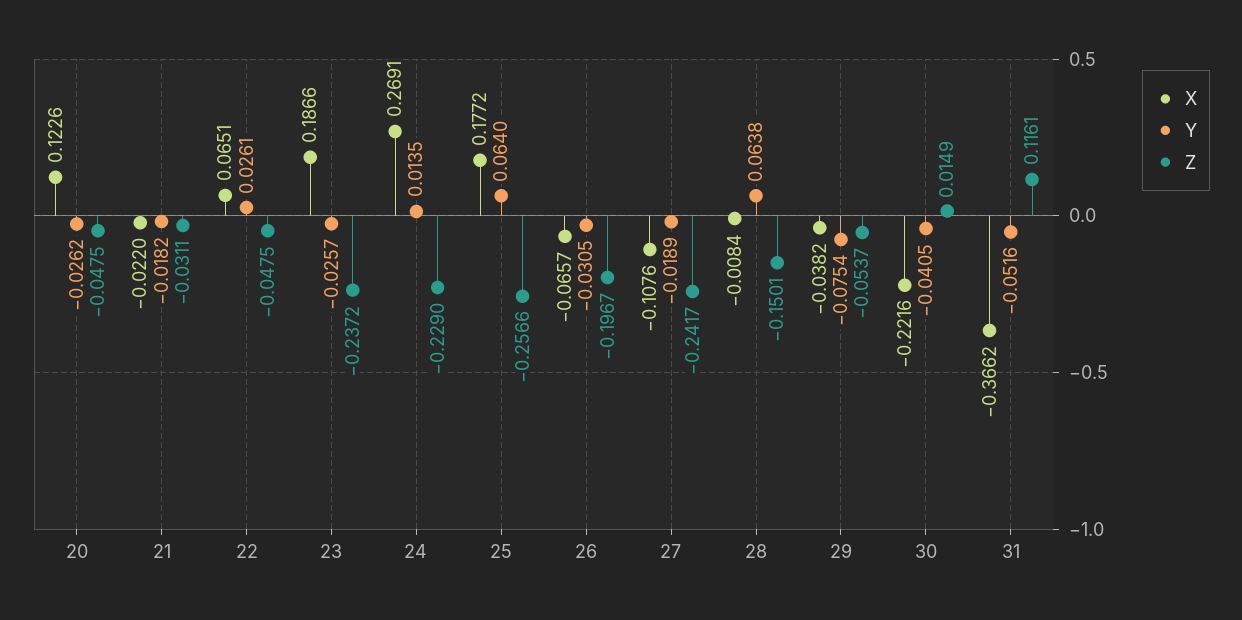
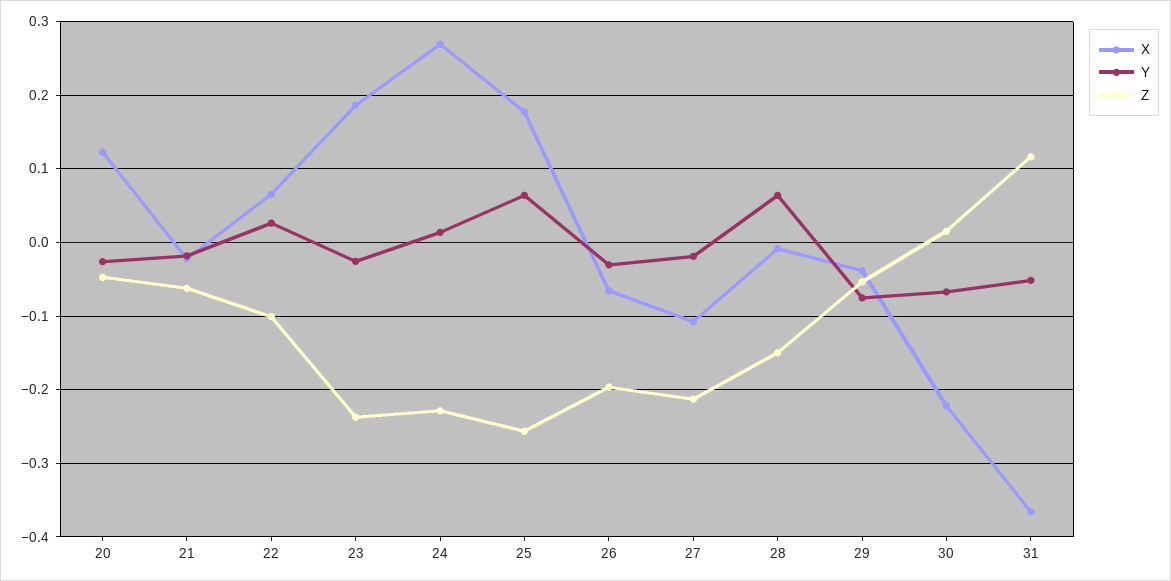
Z, 21: -0.0311 -> -0.06
Z, 22: -0.0475 -> -0.1
Z, 27: -0.2417 -> -0.21
Y, 30: -0.0405 -> -0.07

